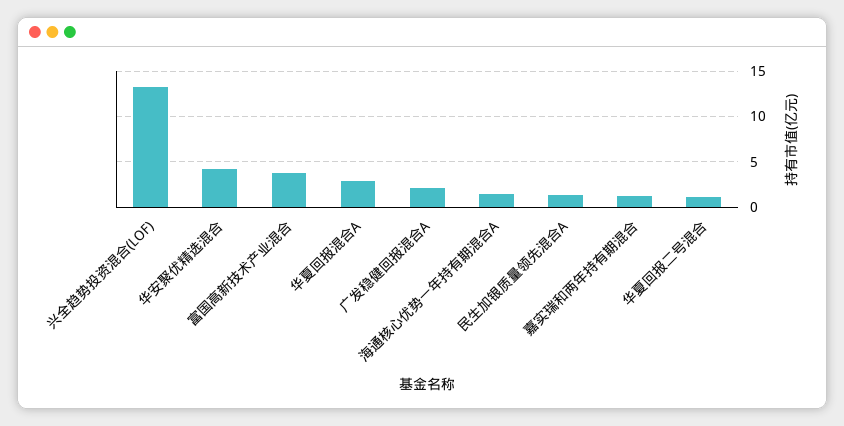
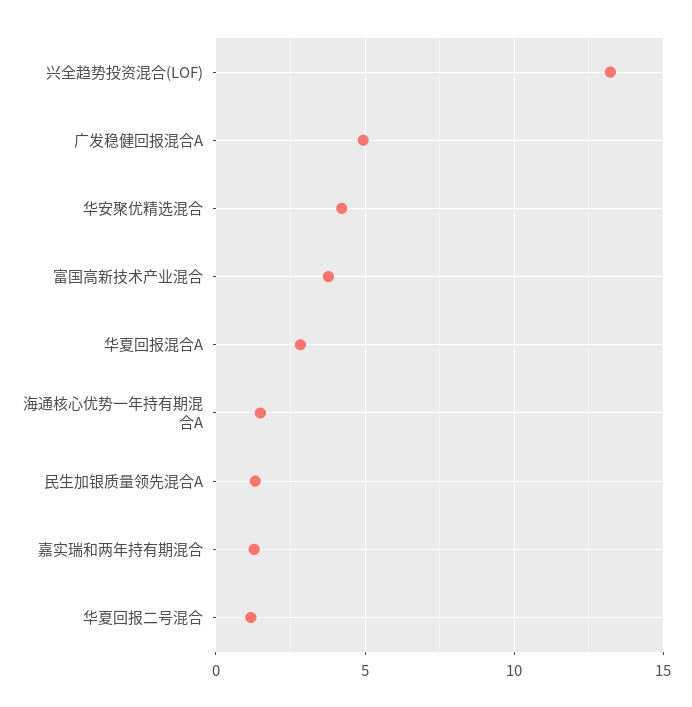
广发稳健回报混合A: 2 -> 5

